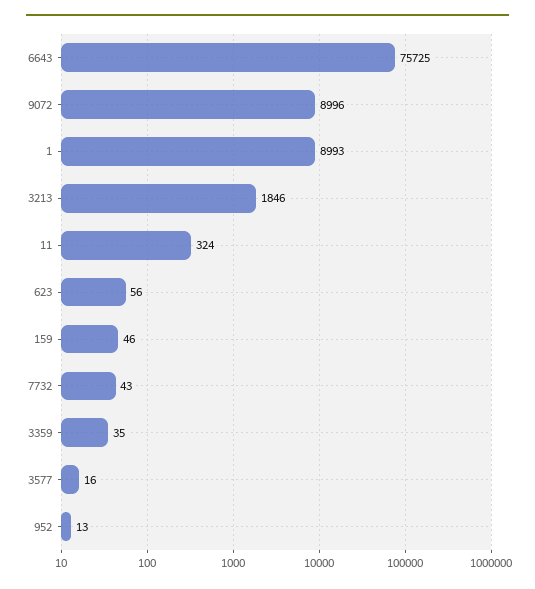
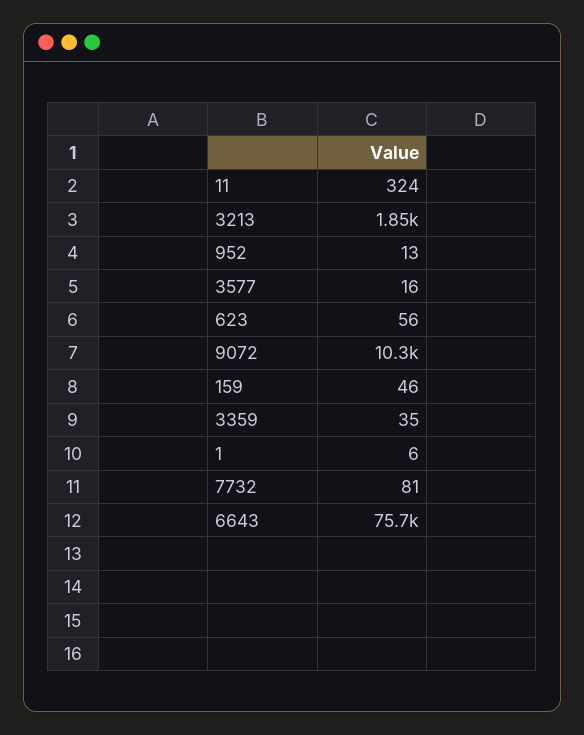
9072: 8996 -> 10300
1: 8993 -> 6
7732: 43 -> 81

